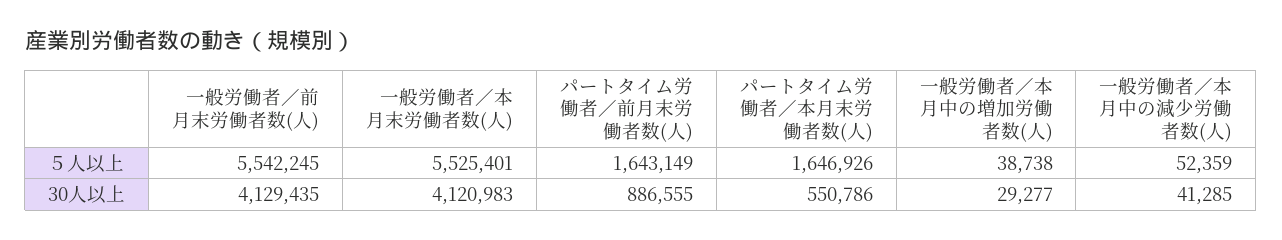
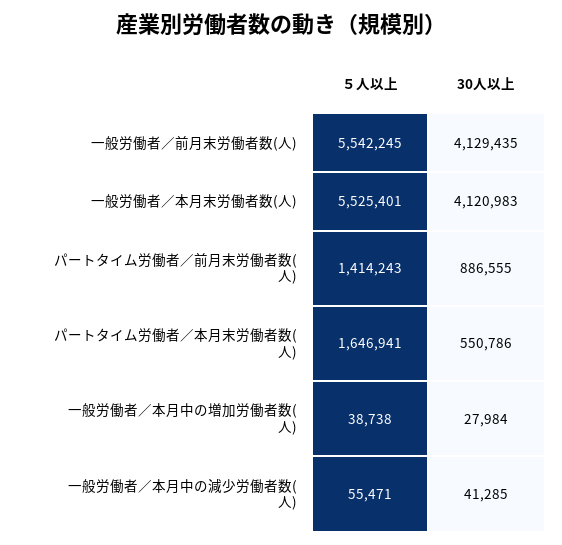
パートタイム労働者／前月末労働者数(人), ５人以上: 1643149 -> 1414243
パートタイム労働者／本月末労働者数(人), ５人以上: 1646926 -> 1646941
一般労働者／本月中の減少労働者数(人), ５人以上: 52359 -> 55471
一般労働者／本月中の増加労働者数(人), 30人以上: 29277 -> 27984

